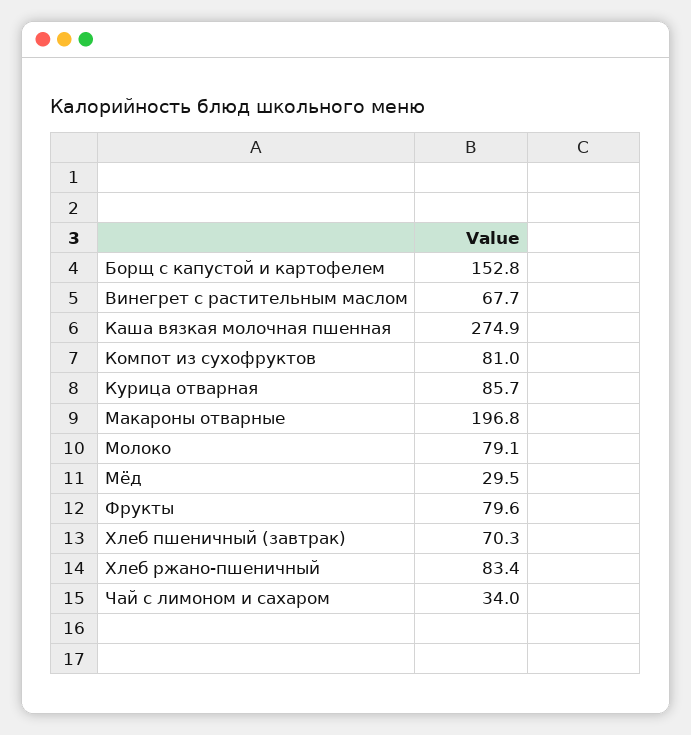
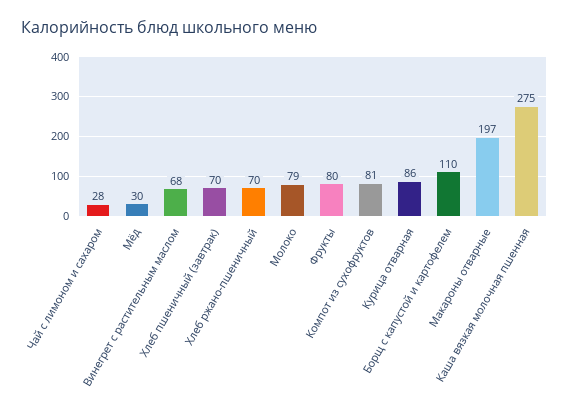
Борщ с капустой и картофелем: 152.8 -> 110
Хлеб ржано-пшеничный: 83.4 -> 70
Чай с лимоном и сахаром: 34 -> 28

